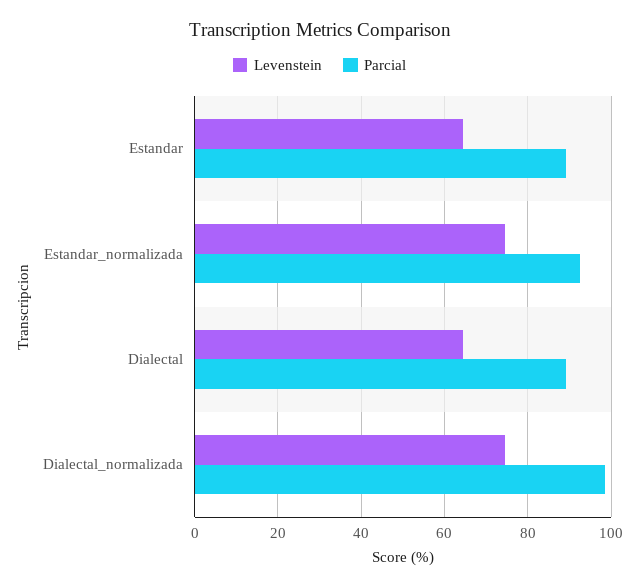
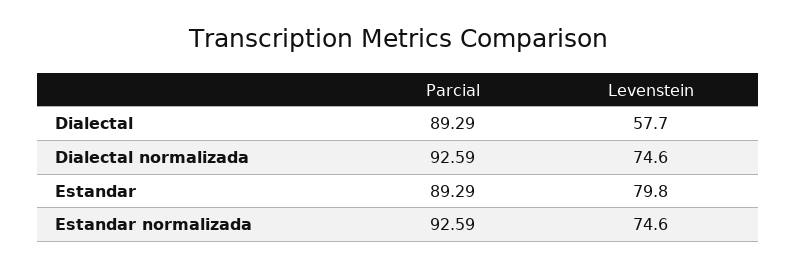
Levenstein, Estandar: 64 -> 79.8
Levenstein, Dialectal: 64 -> 57.7
Parcial, Dialectal_normalizada: 98 -> 92.59

